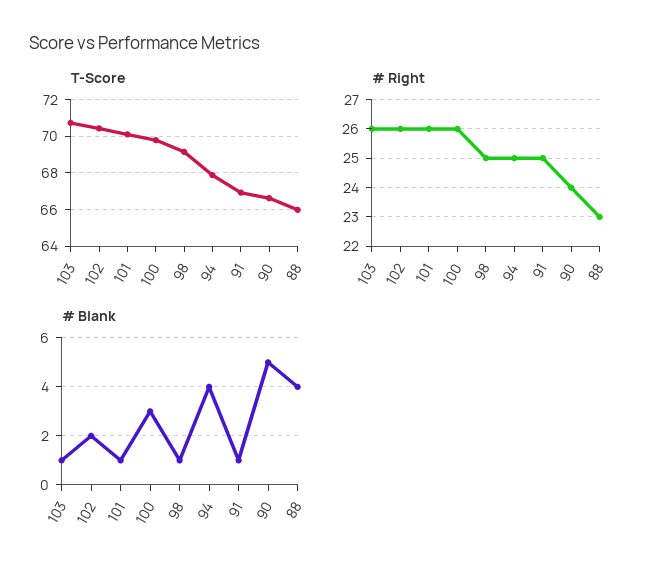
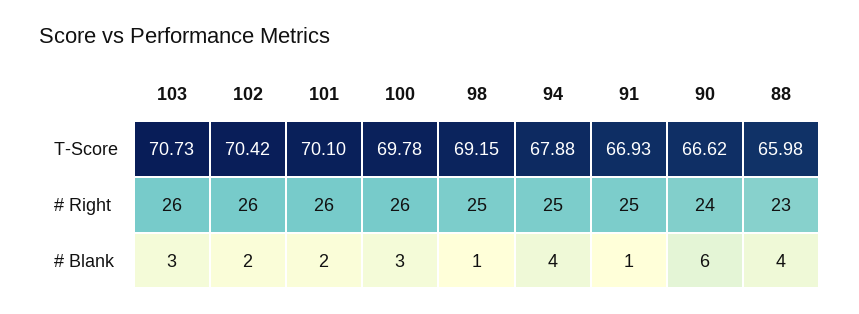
# Blank, 103: 1 -> 3
# Blank, 101: 1 -> 2
# Blank, 90: 5 -> 6

